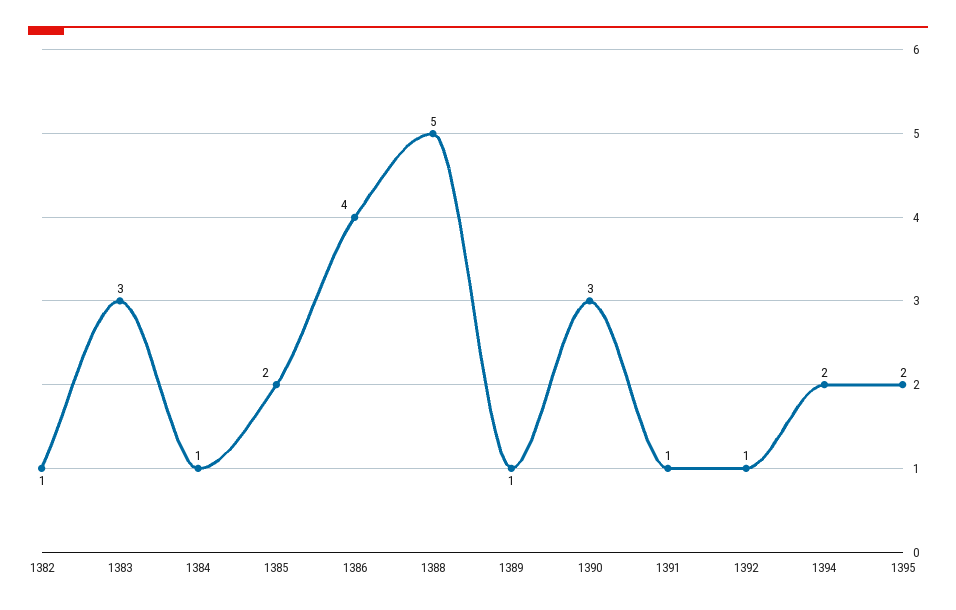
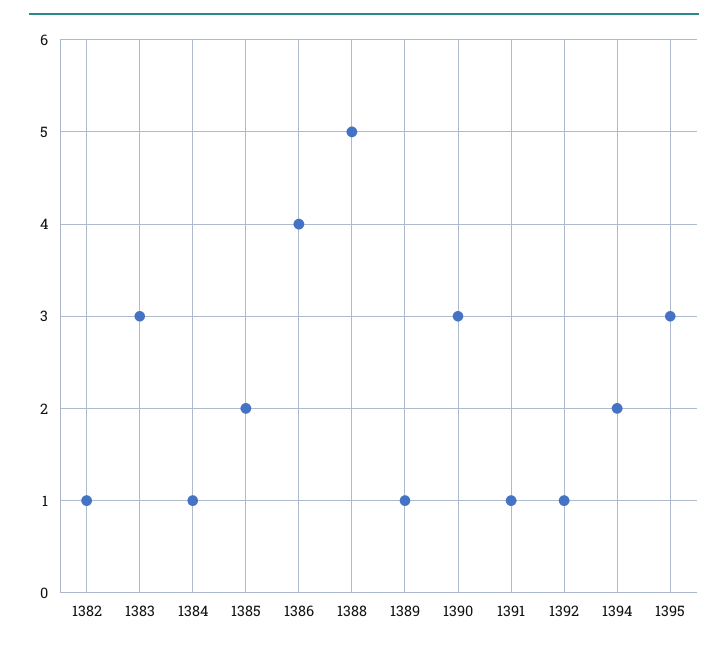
1395: 2 -> 3

